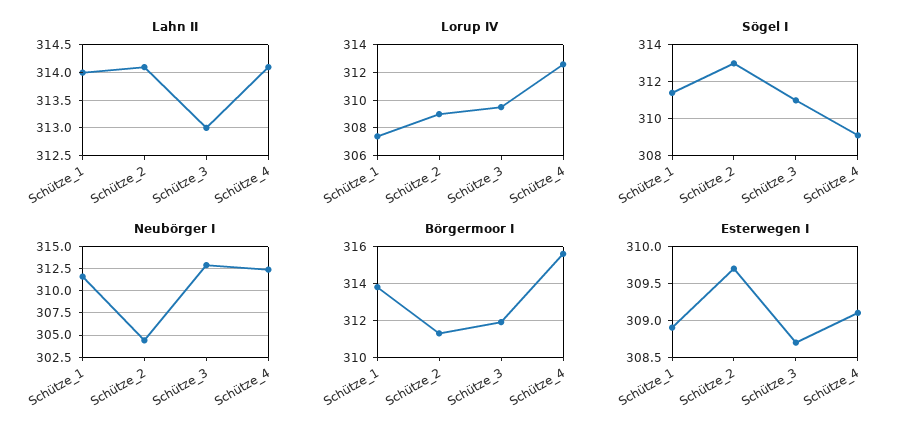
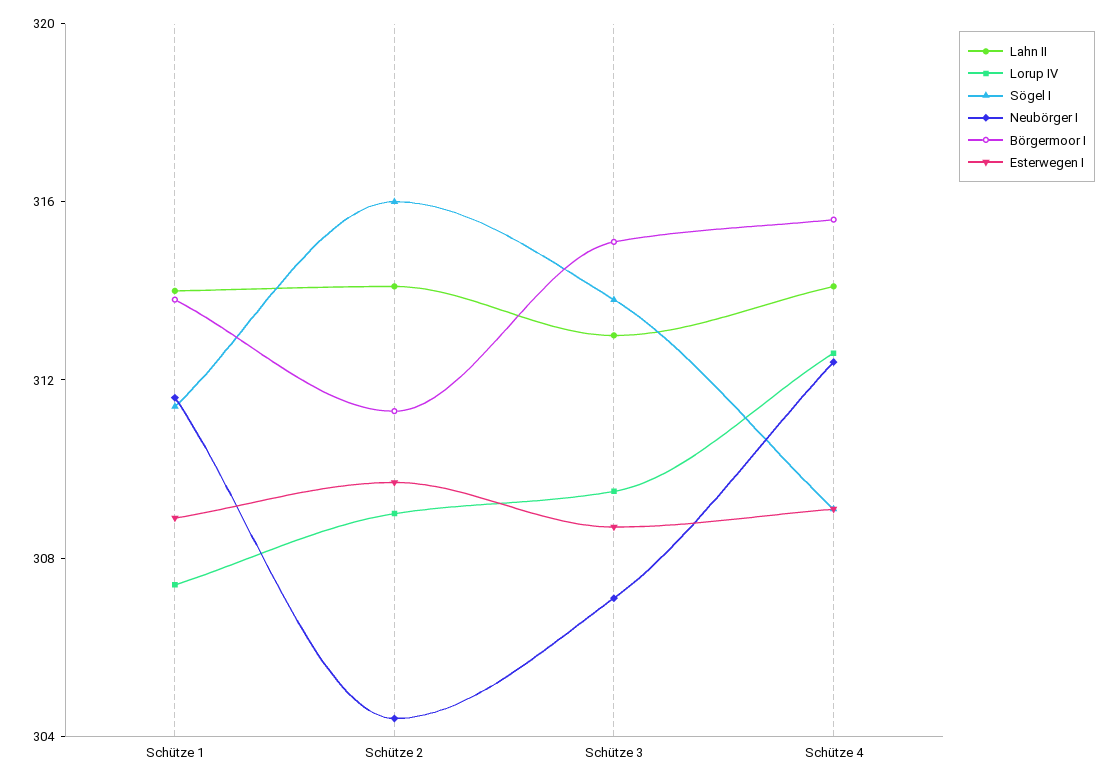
Sögel I, Schütze_2: 313 -> 316
Sögel I, Schütze_3: 311 -> 314
Neubörger I, Schütze_3: 312.5 -> 307
Börgermoor I, Schütze_3: 312 -> 315

